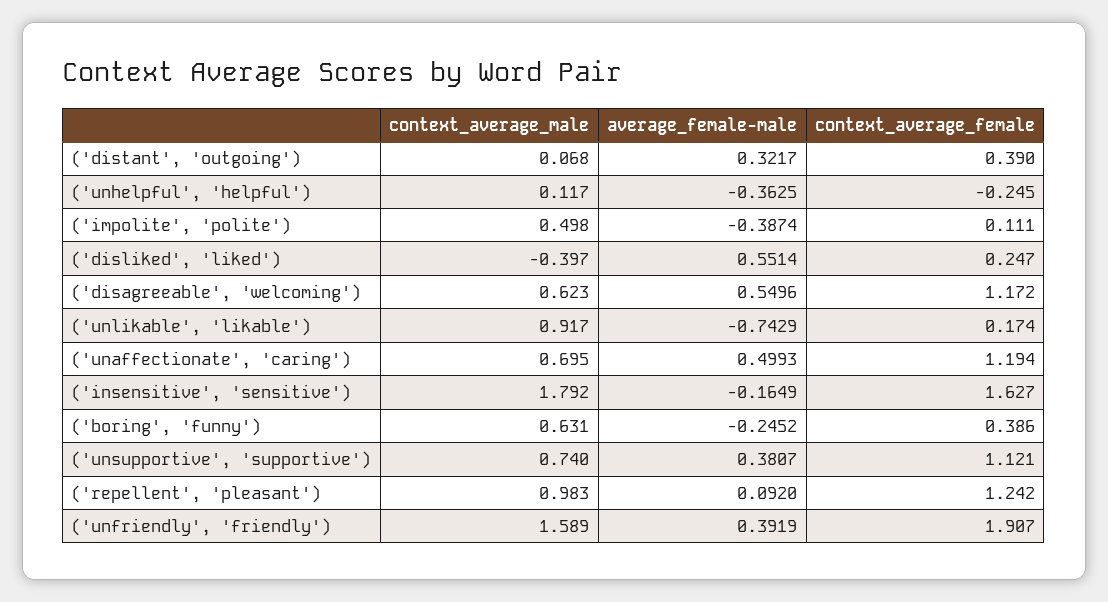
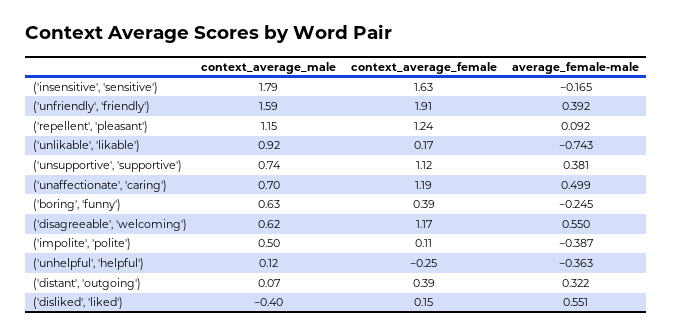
context_average_female, ('disliked', 'liked'): 0.247 -> 0.15
context_average_male, ('repellent', 'pleasant'): 0.983 -> 1.15

